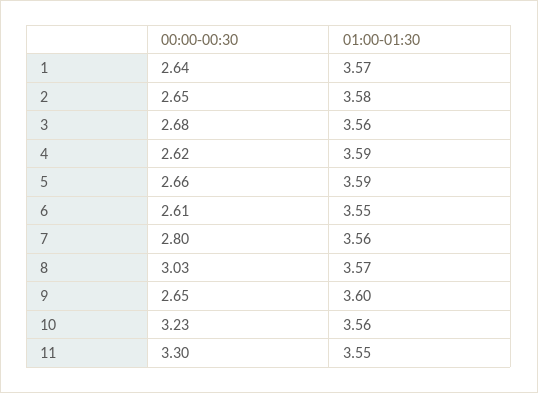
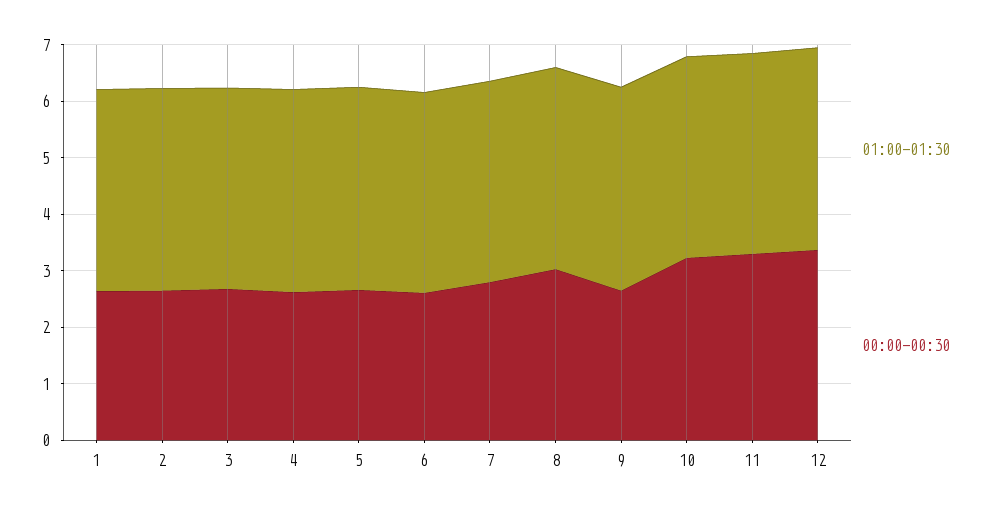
01:00-01:30, 12: none -> 3.6
00:00-00:30, 12: none -> 3.4

